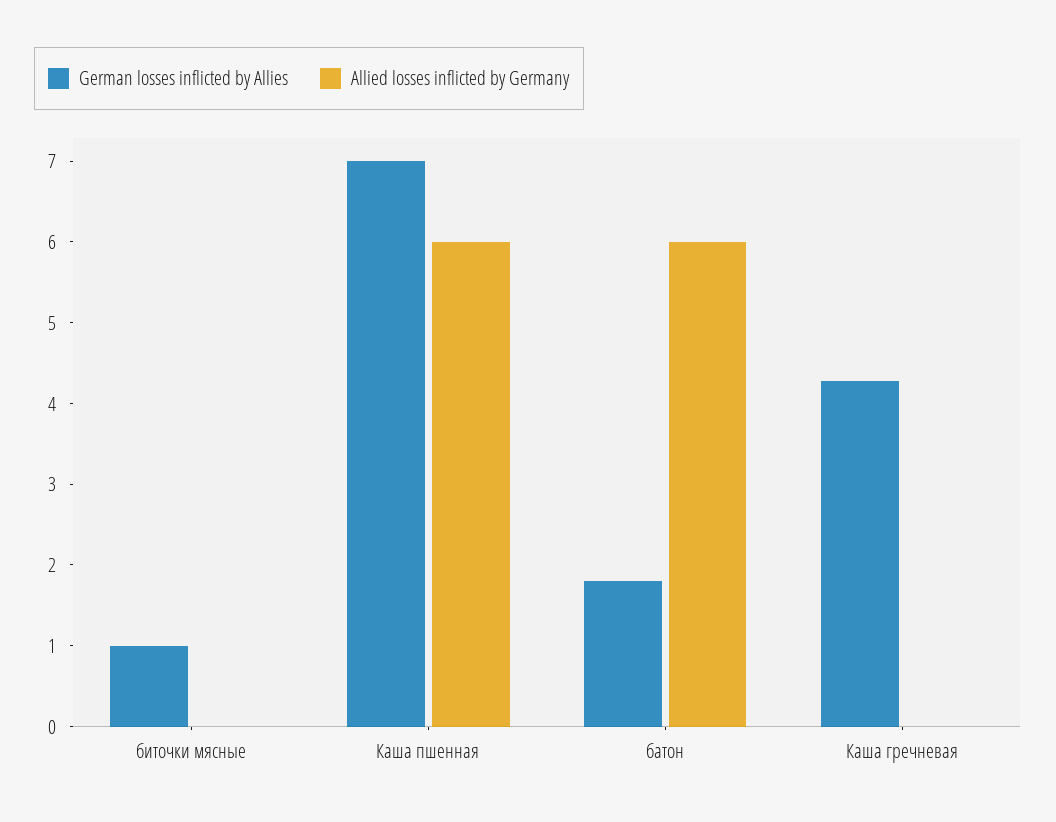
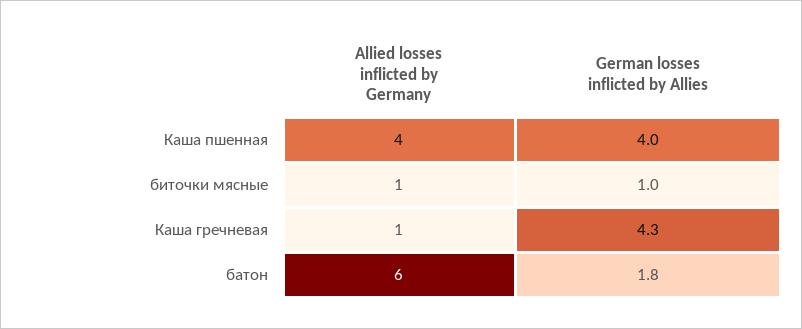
Allied losses inflicted by Germany, биточки мясные: 0 -> 1
German losses inflicted by Allies, Каша пшенная: 7 -> 4
Allied losses inflicted by Germany, Каша пшенная: 6 -> 4
Allied losses inflicted by Germany, Каша гречневая: 0 -> 1

